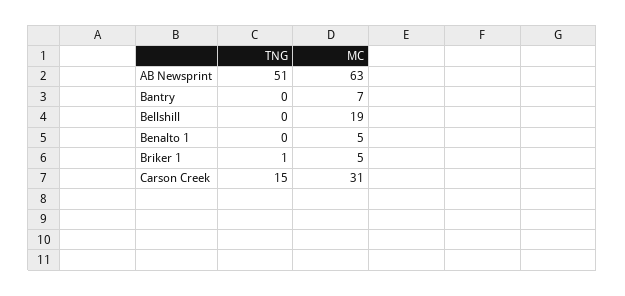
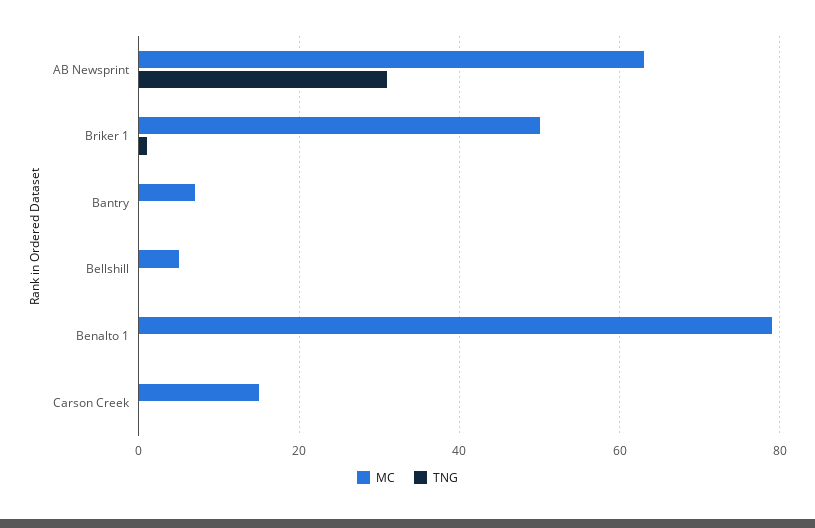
TNG, AB Newsprint: 51 -> 30
MC, Bellshill: 19 -> 5
MC, Benalto 1: 5 -> 80
MC, Briker 1: 5 -> 50
TNG, Carson Creek: 15 -> 0
MC, Carson Creek: 31 -> 15

